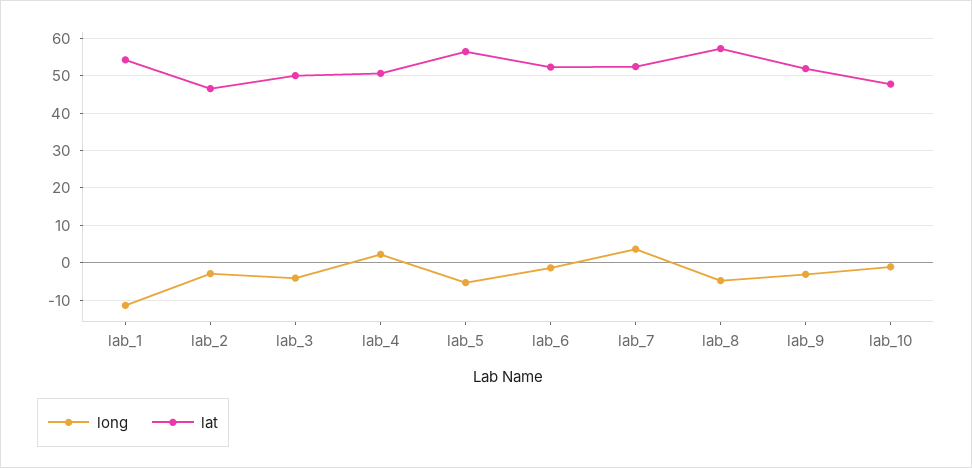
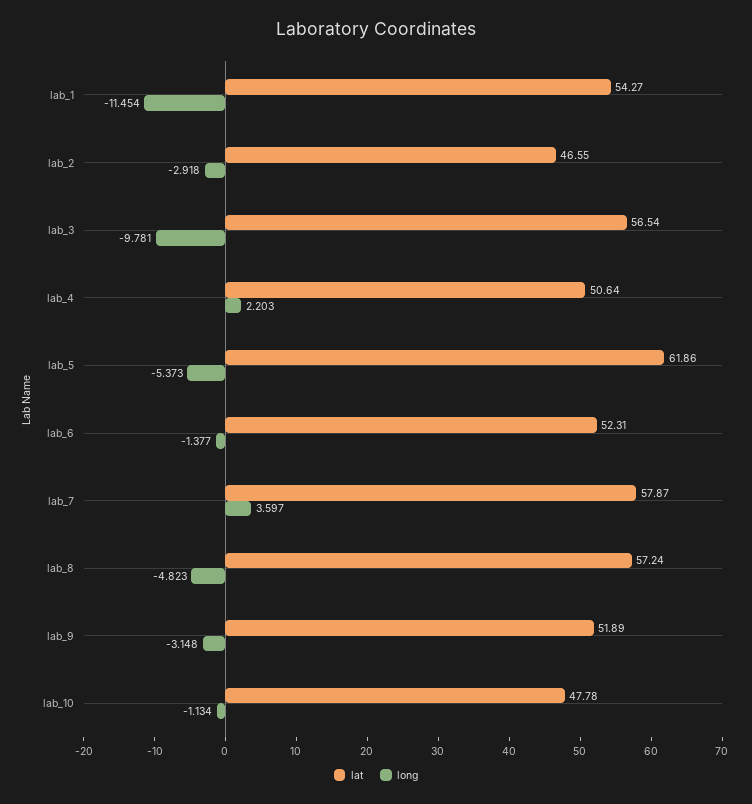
long, lab_3: -4 -> -9.781
lat, lab_3: 50 -> 56.54
lat, lab_5: 56 -> 61.86
lat, lab_7: 52 -> 57.87

